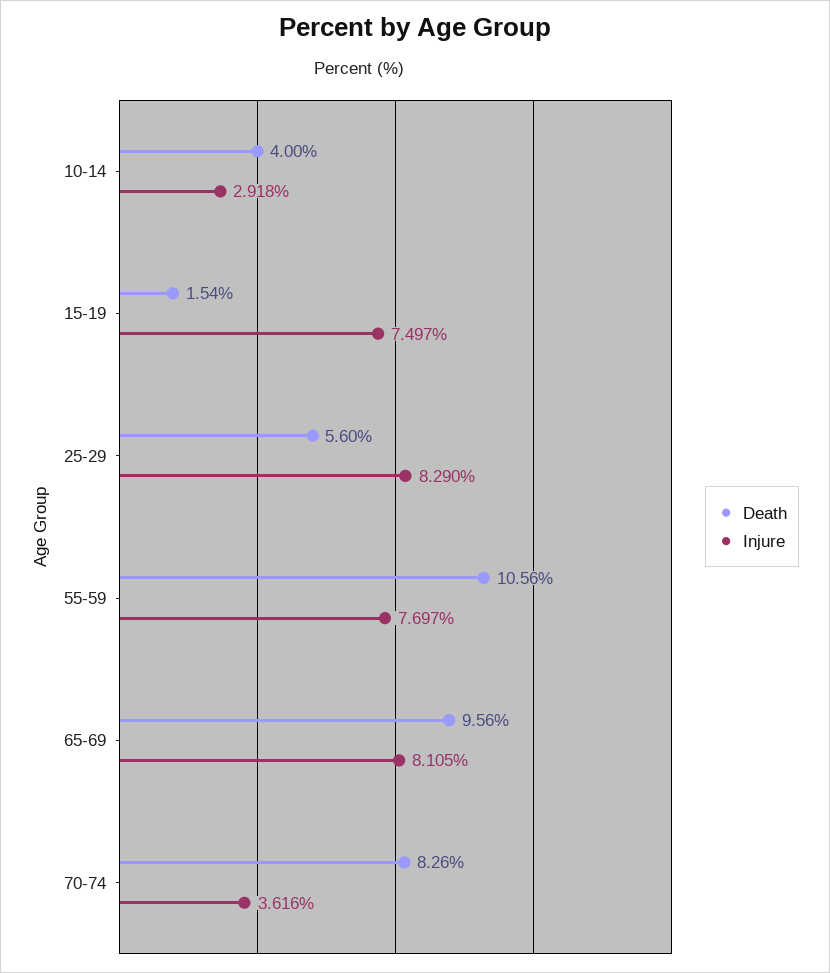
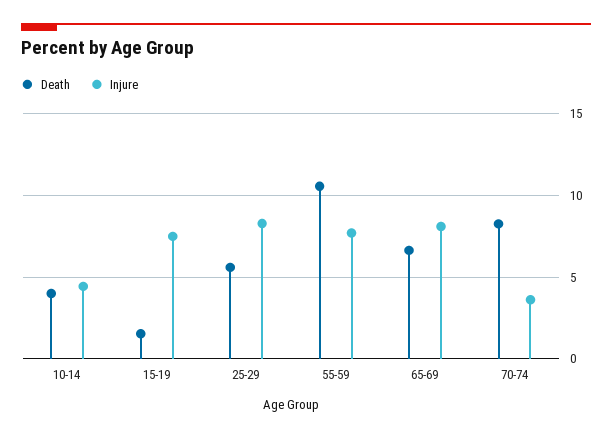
Injure, 10-14: 2.918 -> 4.5
Death, 65-69: 9.56 -> 6.5

